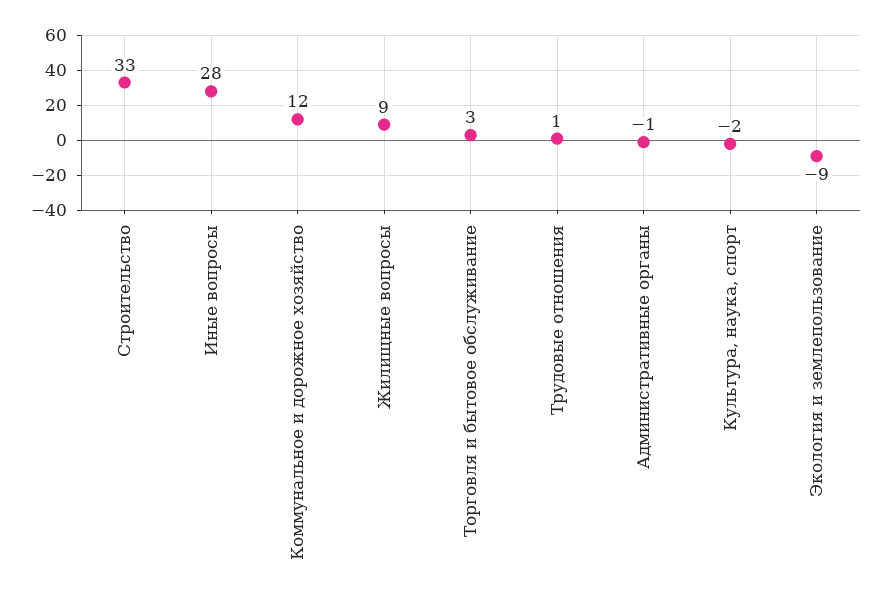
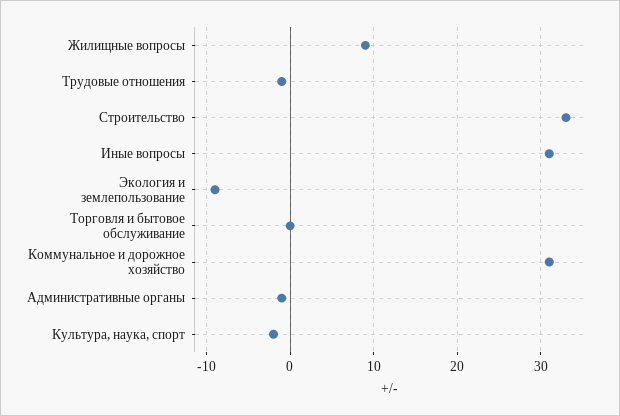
Иные вопросы: 28 -> 31
Коммунальное и дорожное хозяйство: 12 -> 31
Торговля и бытовое обслуживание: 3 -> 0
Трудовые отношения: 1 -> -1

